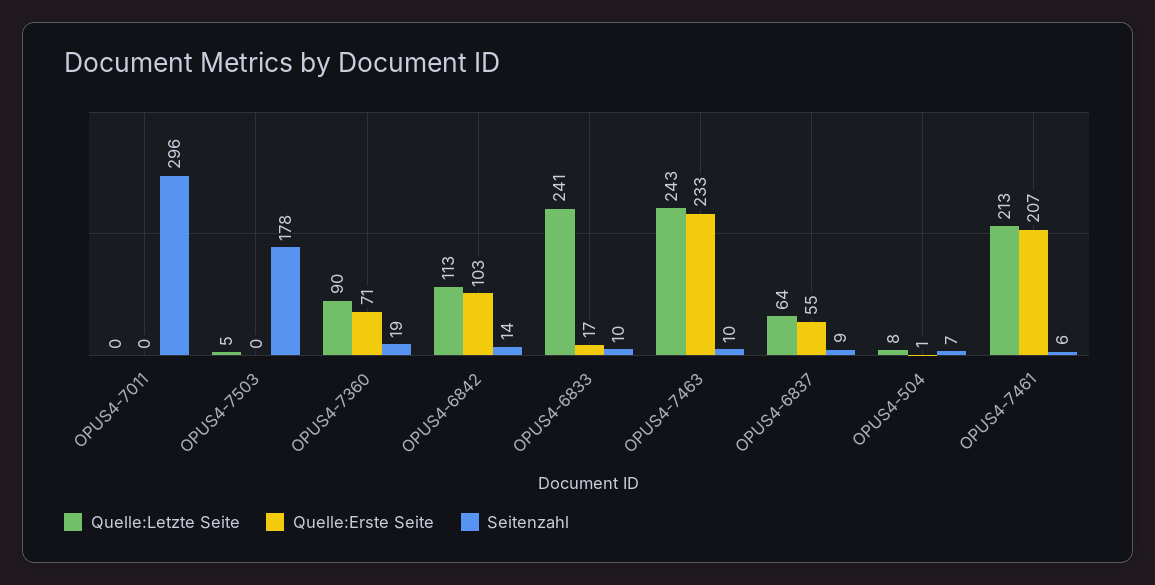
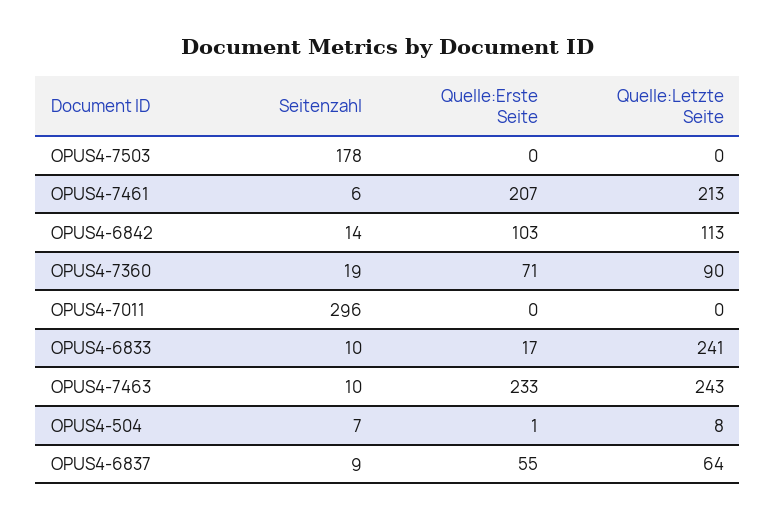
Quelle:Letzte Seite, OPUS4-7503: 5 -> 0

